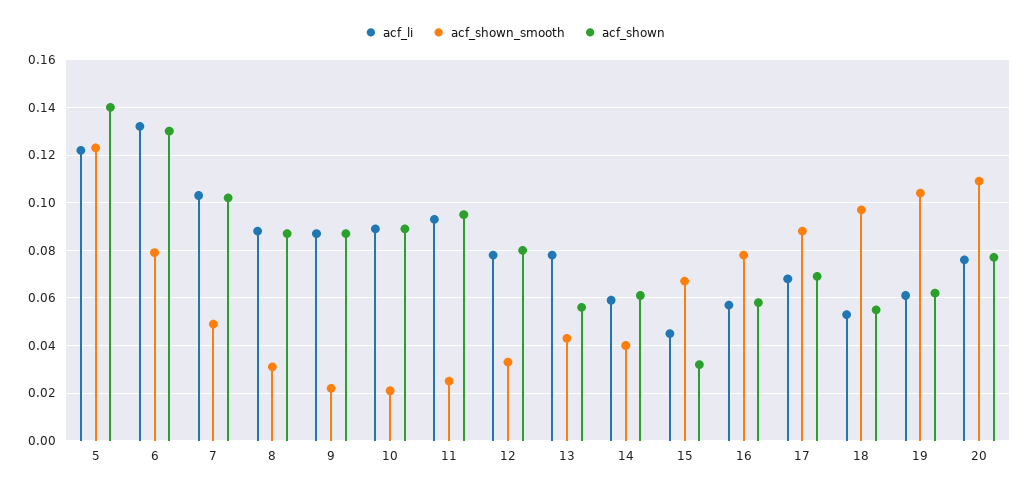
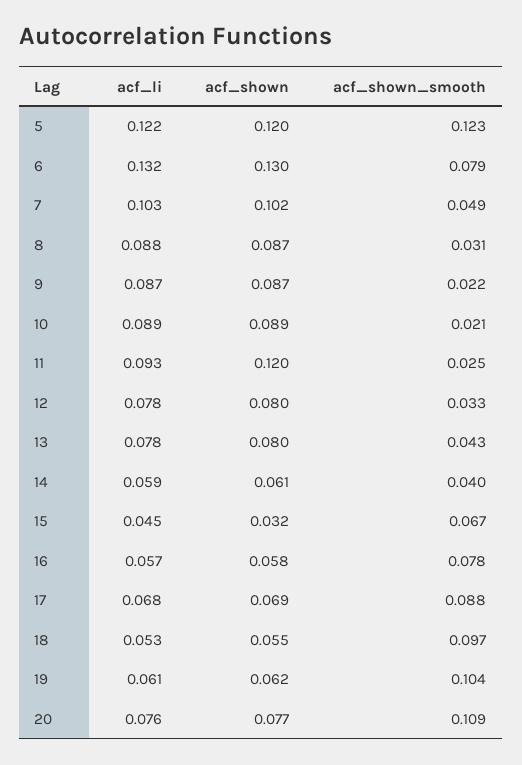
acf_shown, 5: 0.14 -> 0.12
acf_shown, 11: 0.095 -> 0.12
acf_shown, 13: 0.055 -> 0.08

